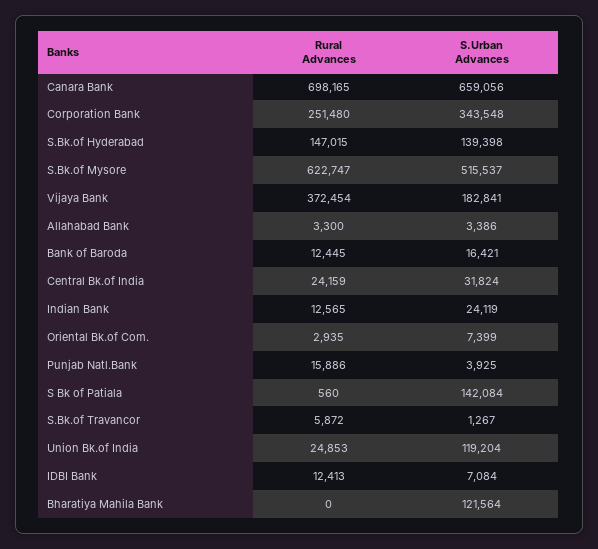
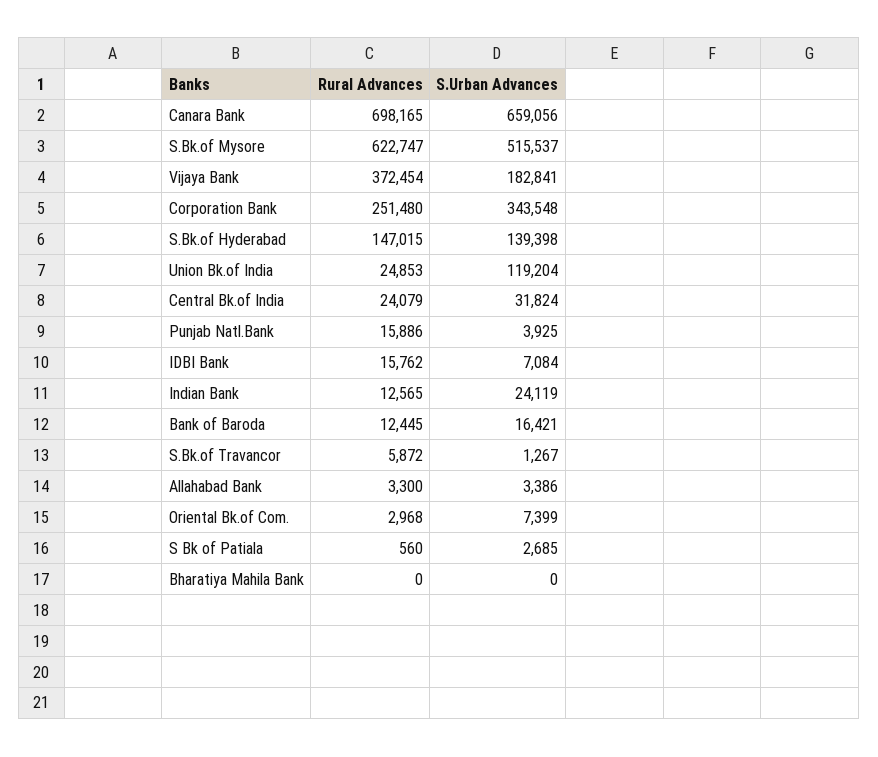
Rural Advances, Central Bk.of India: 24159 -> 24079
Rural Advances, Oriental Bk.of Com.: 2935 -> 2968
S.Urban Advances, S Bk of Patiala: 142084 -> 2685
Rural Advances, IDBI Bank: 12413 -> 15762
S.Urban Advances, Bharatiya Mahila Bank: 121564 -> 0

